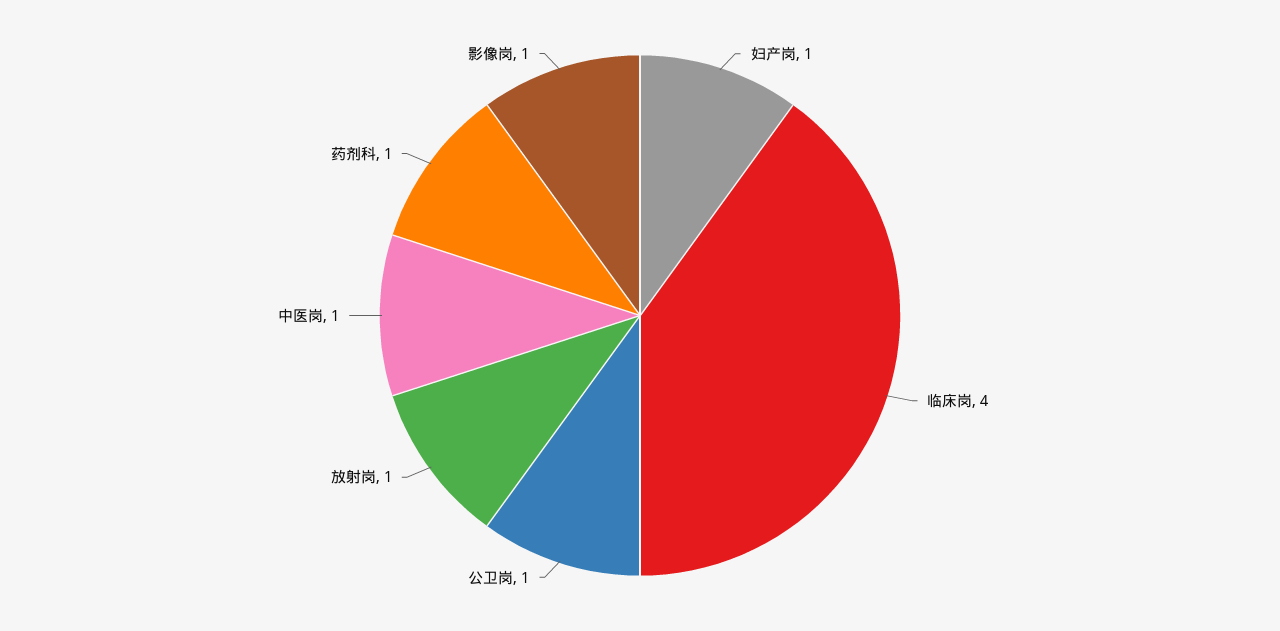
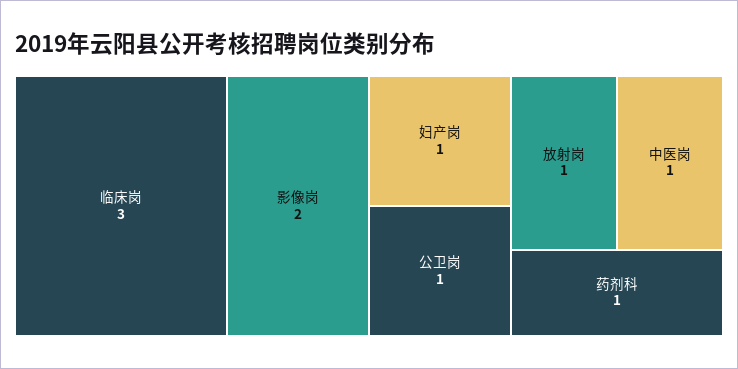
临床岗: 4 -> 3
影像岗: 1 -> 2

